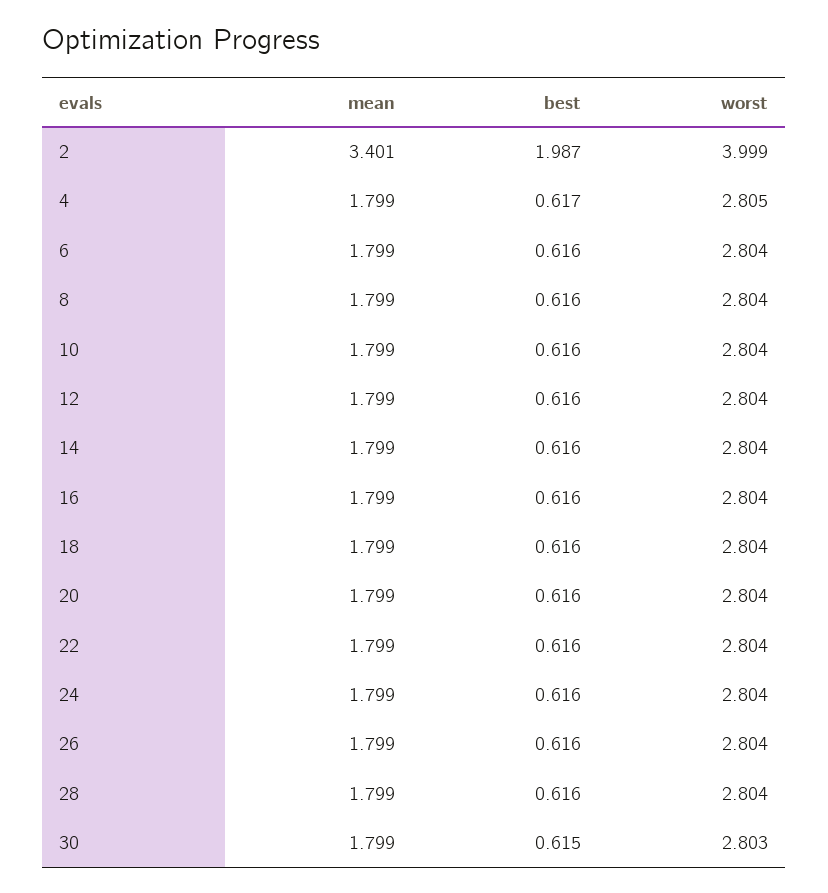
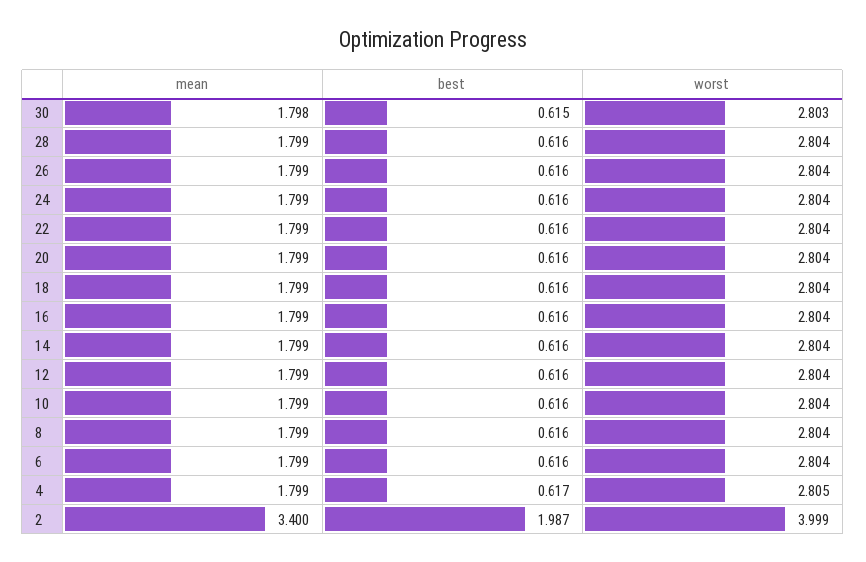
mean, 2: 3.401 -> 3.4
mean, 30: 1.799 -> 1.798

